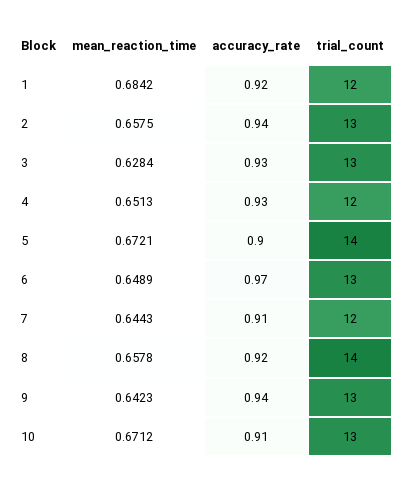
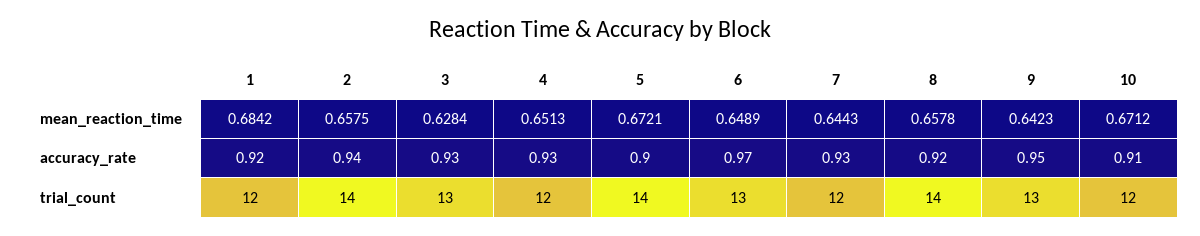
trial_count, 2: 13 -> 14
accuracy_rate, 7: 0.91 -> 0.93
accuracy_rate, 9: 0.94 -> 0.95
trial_count, 10: 13 -> 12

